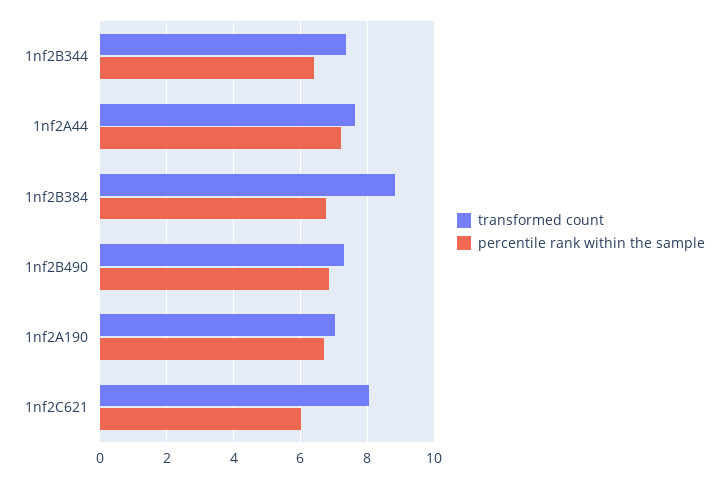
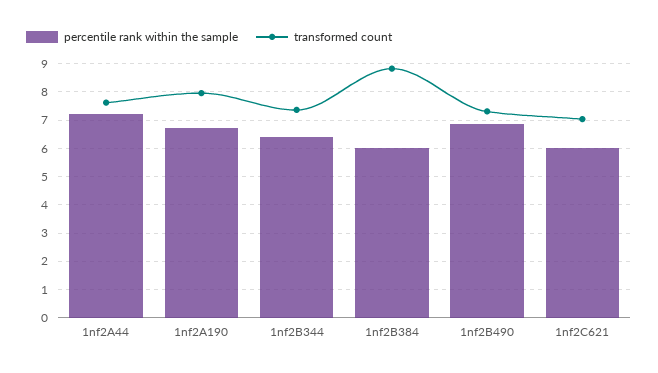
percentile rank within the sample, 1nf2B384: 6.8 -> 6
transformed count, 1nf2A190: 7 -> 8
transformed count, 1nf2C621: 8 -> 7

